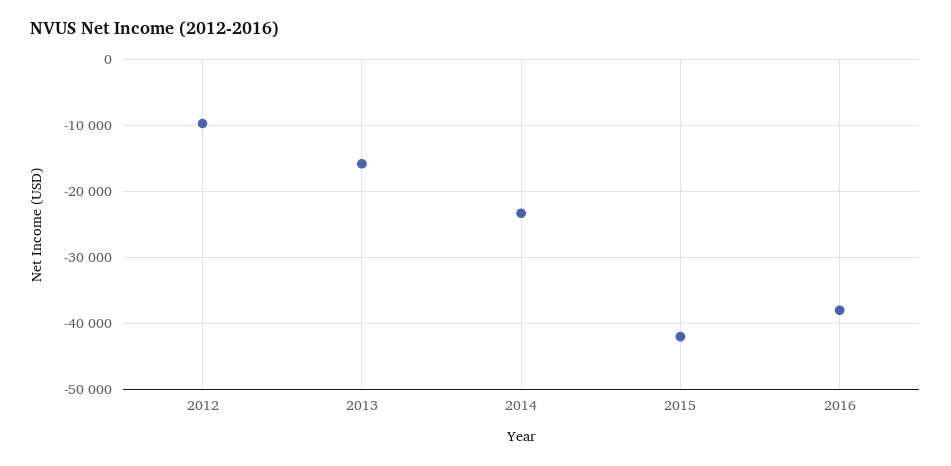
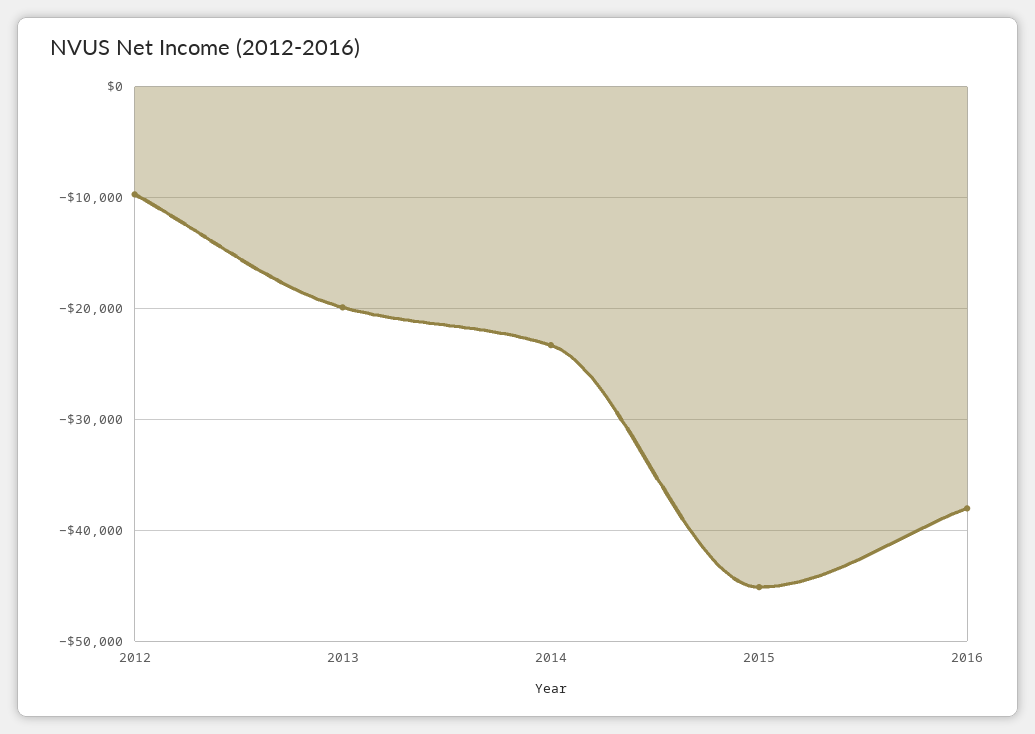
2013: -16000 -> -20000
2015: -42000 -> -45000

